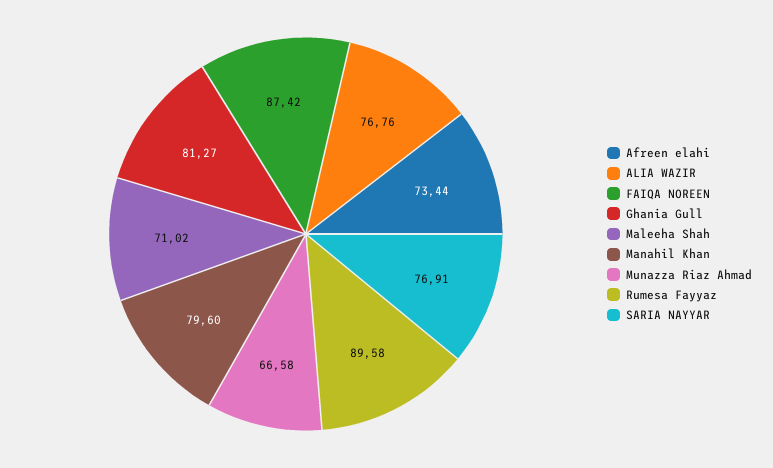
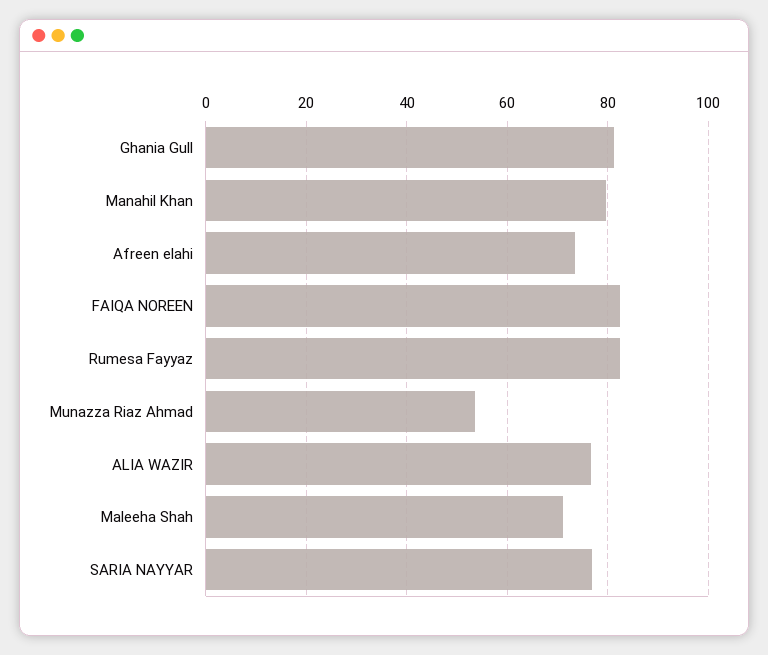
FAIQA NOREEN: 87.42 -> 82
Munazza Riaz Ahmad: 66.58 -> 54
Rumesa Fayyaz: 89.58 -> 82

